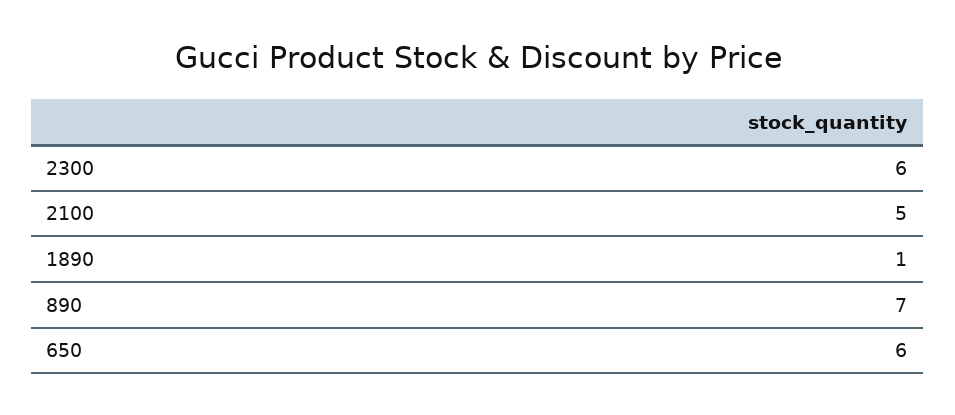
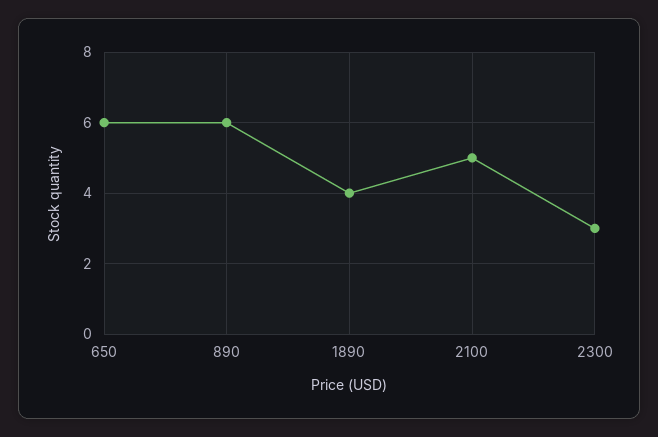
2300: 6 -> 3
1890: 1 -> 4
890: 7 -> 6

